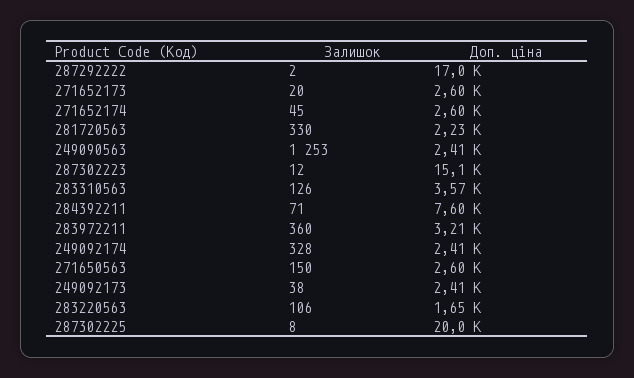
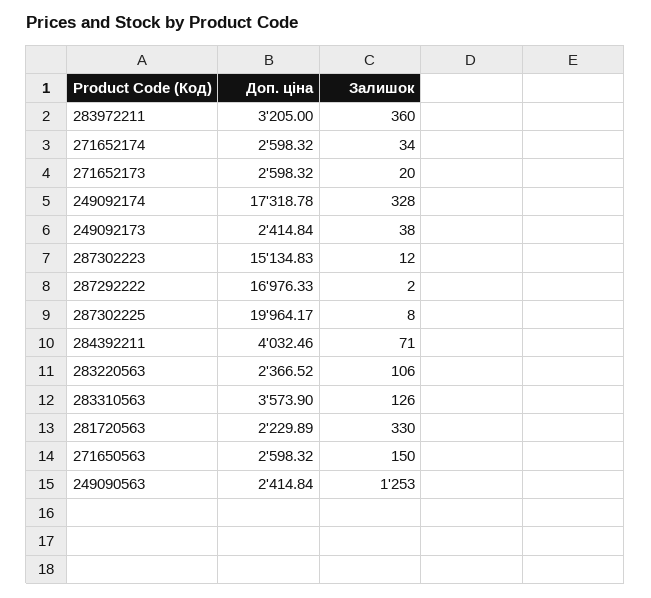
Залишок, 271652174: 45 -> 34
Доп. ціна, 284392211: 7600 -> 4032.46
Доп. ціна, 249092174: 2410 -> 17318.78
Доп. ціна, 283220563: 1650 -> 2366.52

